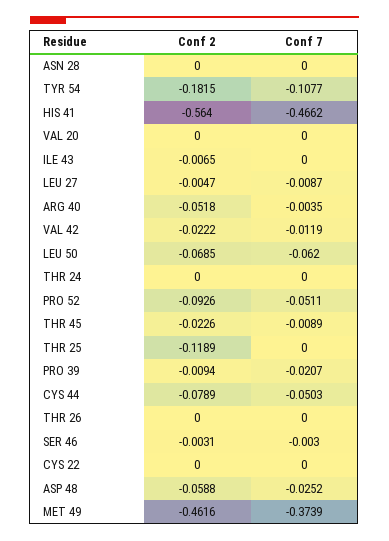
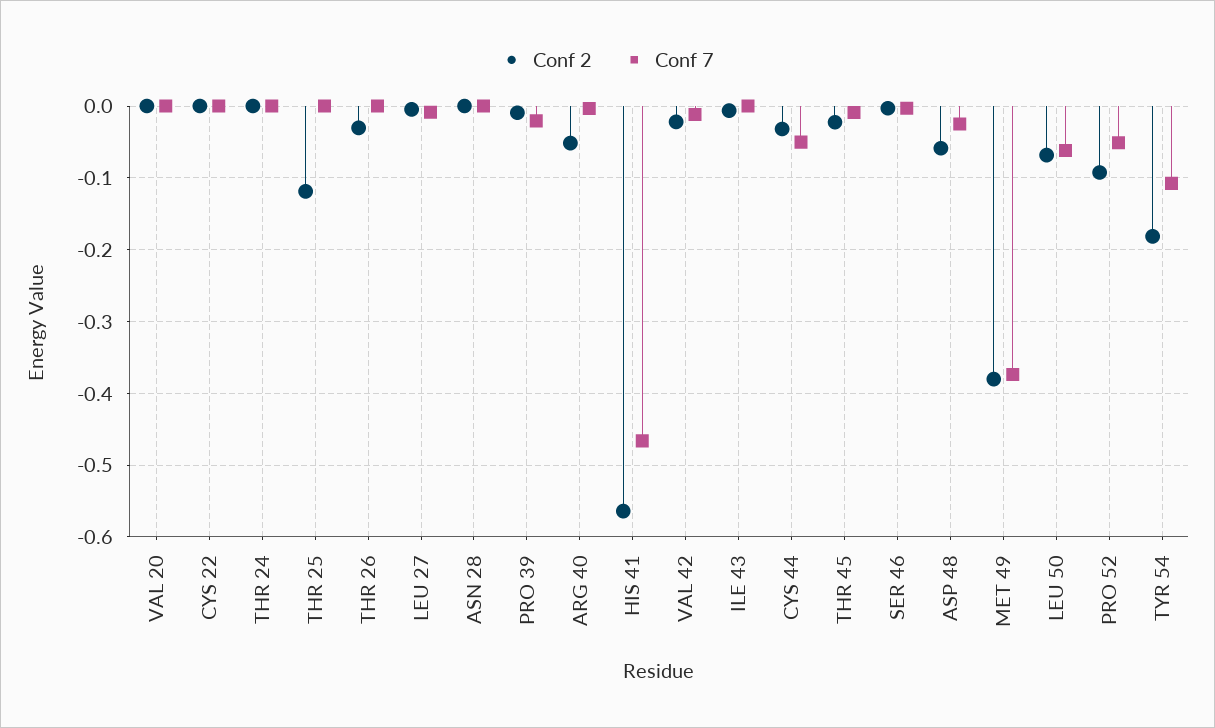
Conf 2, CYS 44: -0.0789 -> -0.03
Conf 2, THR 26: 0 -> -0.03
Conf 2, MET 49: -0.4616 -> -0.38

